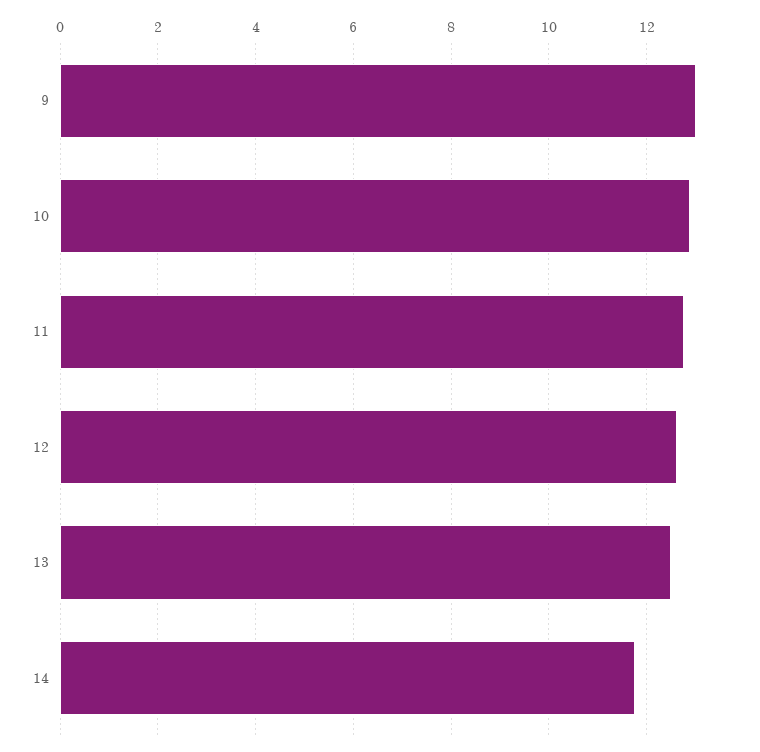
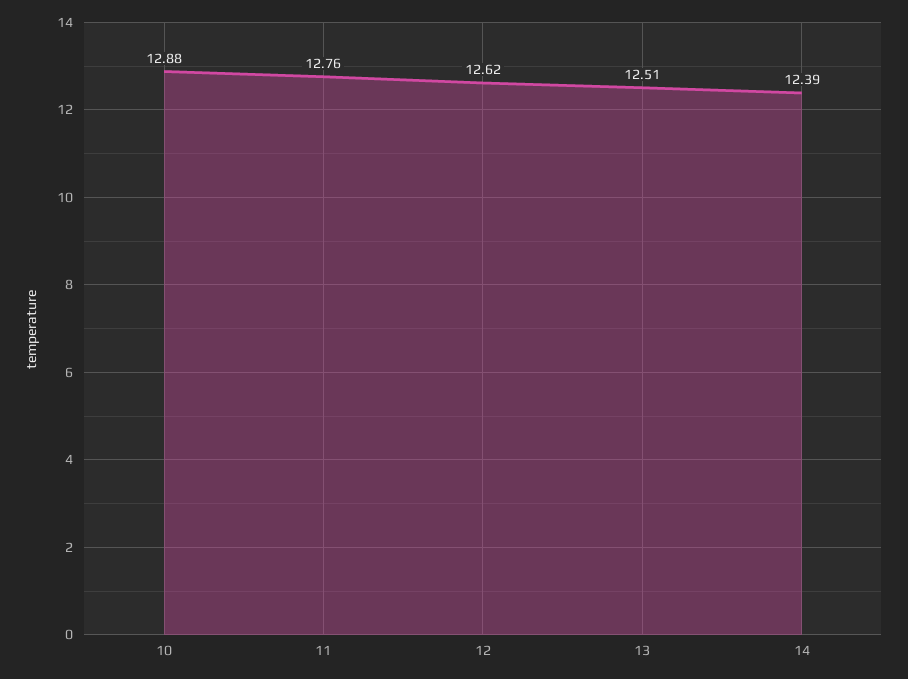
9: 13 -> none
14: 11.8 -> 12.39

